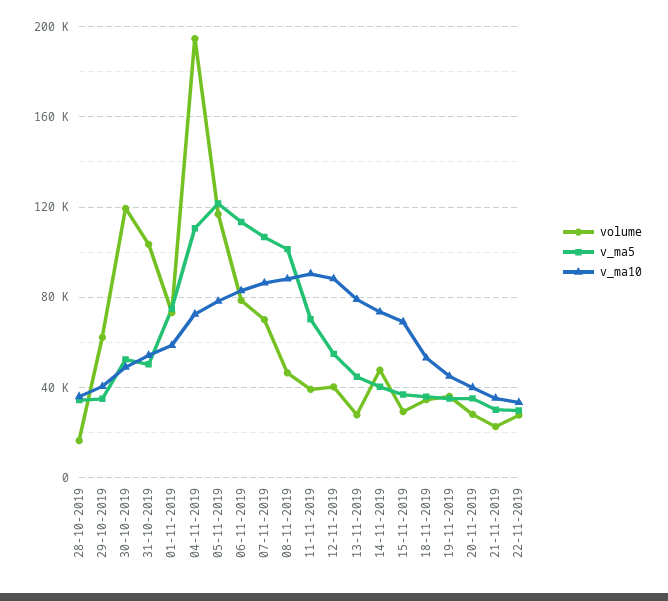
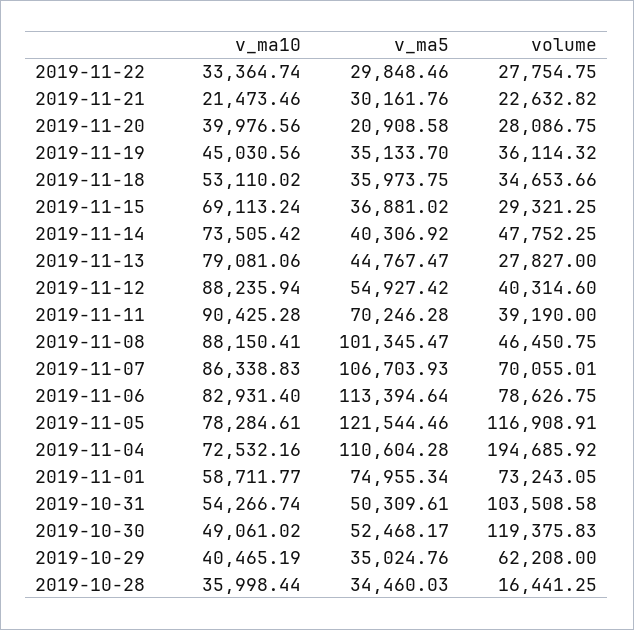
v_ma5, 20-11-2019: 35000 -> 20908.58
v_ma10, 21-11-2019: 35000 -> 21473.46

